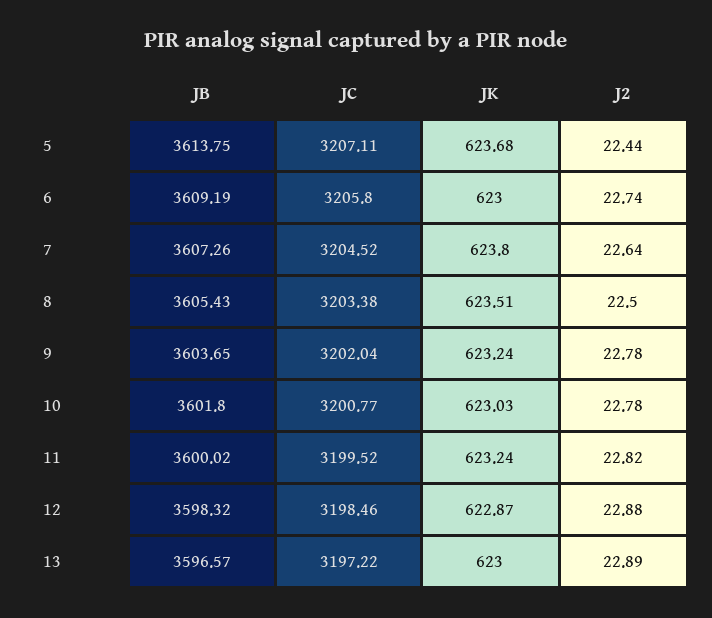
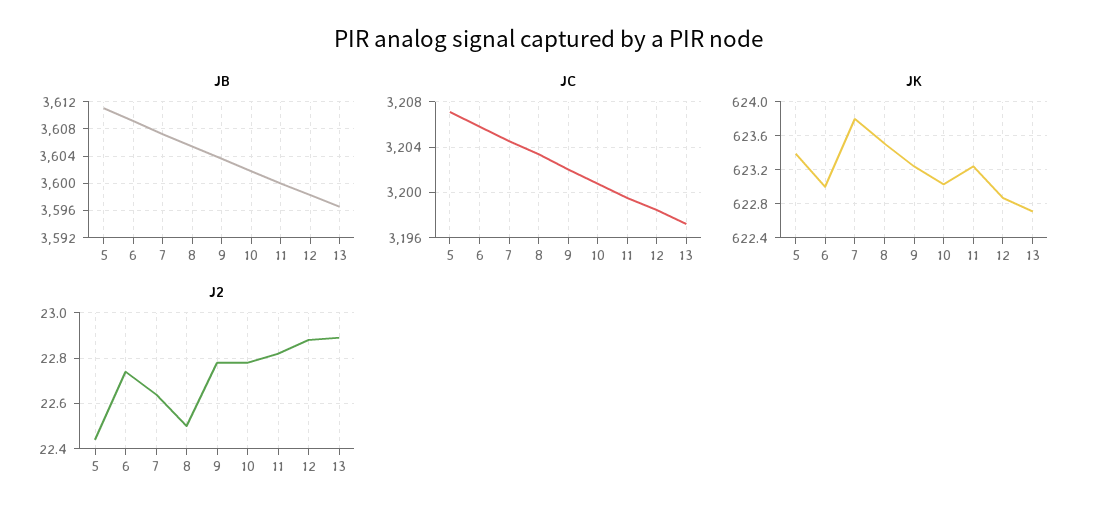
JB, 5: 3613.75 -> 3611
JK, 5: 623.68 -> 623.4
JK, 13: 623 -> 622.7

